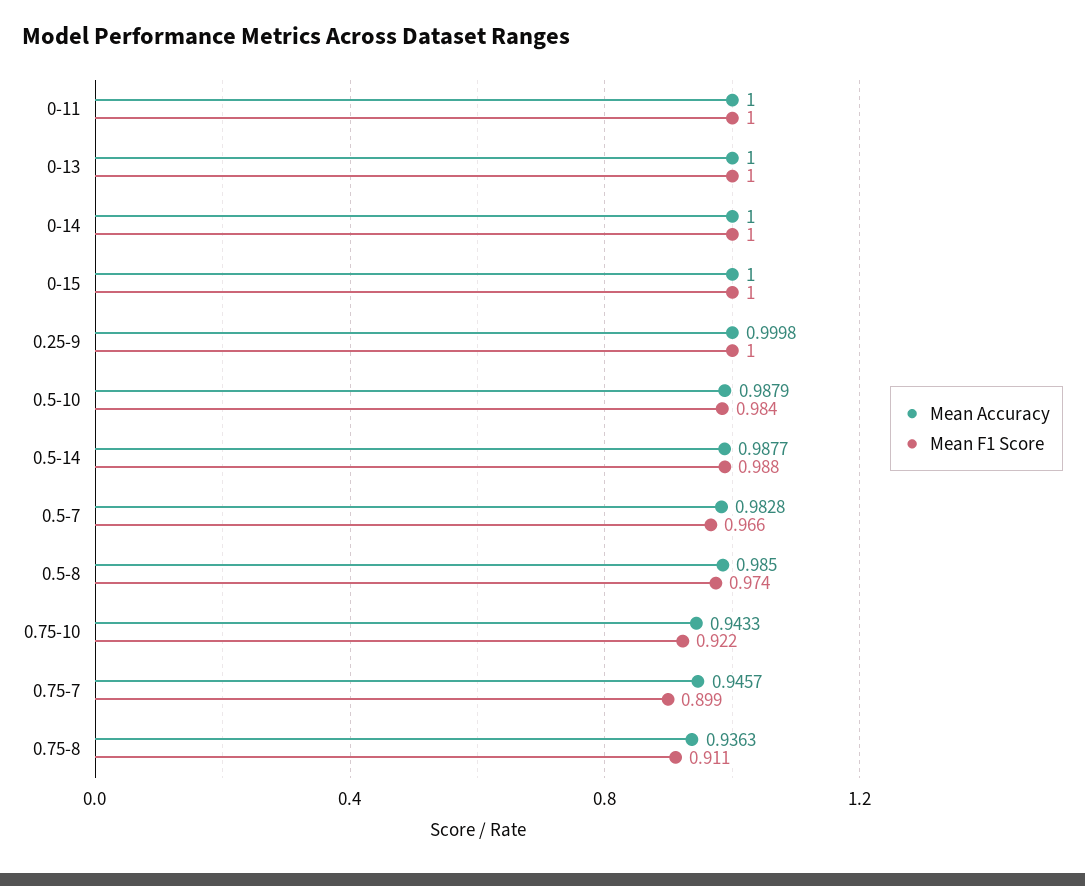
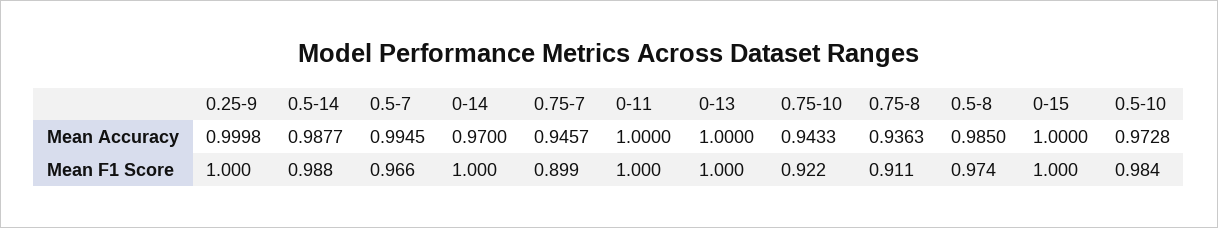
Mean Accuracy, 0-14: 1 -> 0.97
Mean Accuracy, 0.5-10: 0.9879 -> 0.9728
Mean Accuracy, 0.5-7: 0.9828 -> 0.9945

